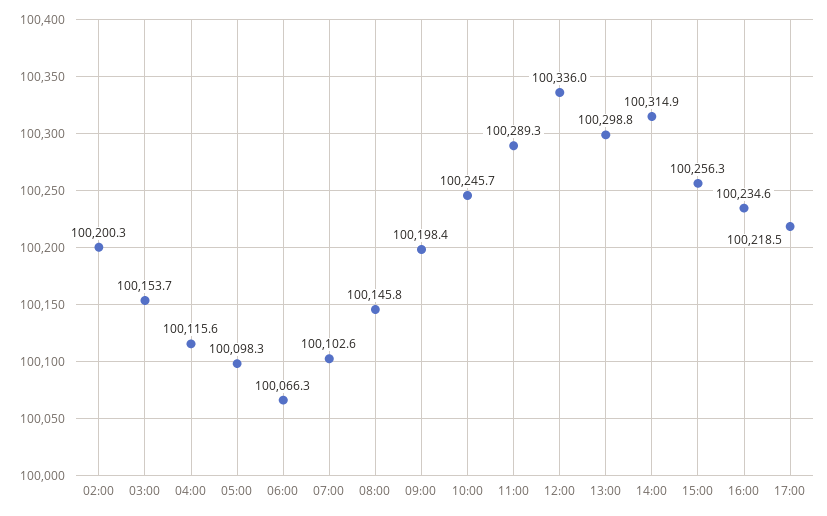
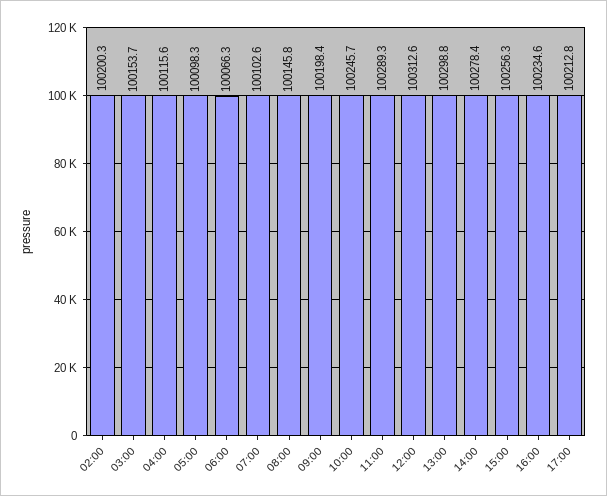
12:00: 100336 -> 100312.6
14:00: 100314.9 -> 100278.4
17:00: 100218.5 -> 100212.8

